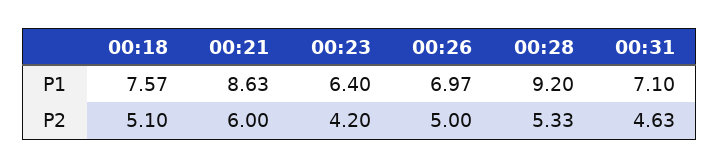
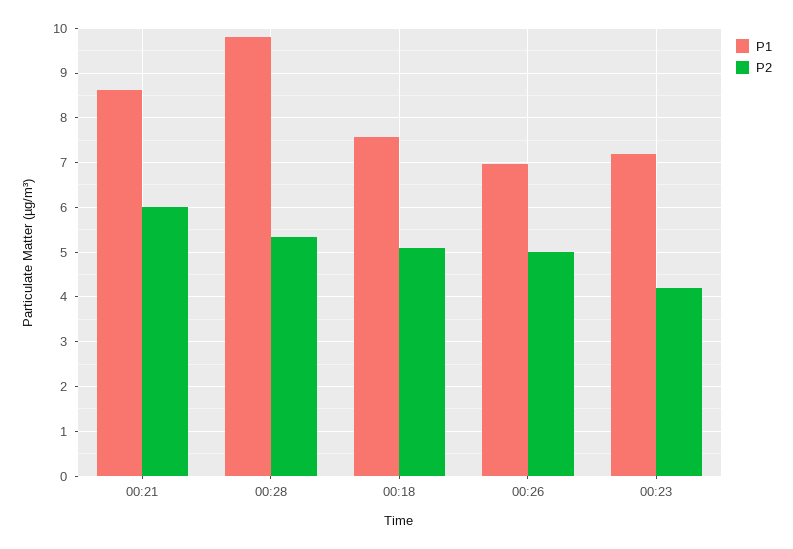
P1, 00:23: 6.4 -> 7.2
P1, 00:28: 9.2 -> 9.8
P1, 00:31: 7.1 -> none
P2, 00:31: 4.63 -> none

